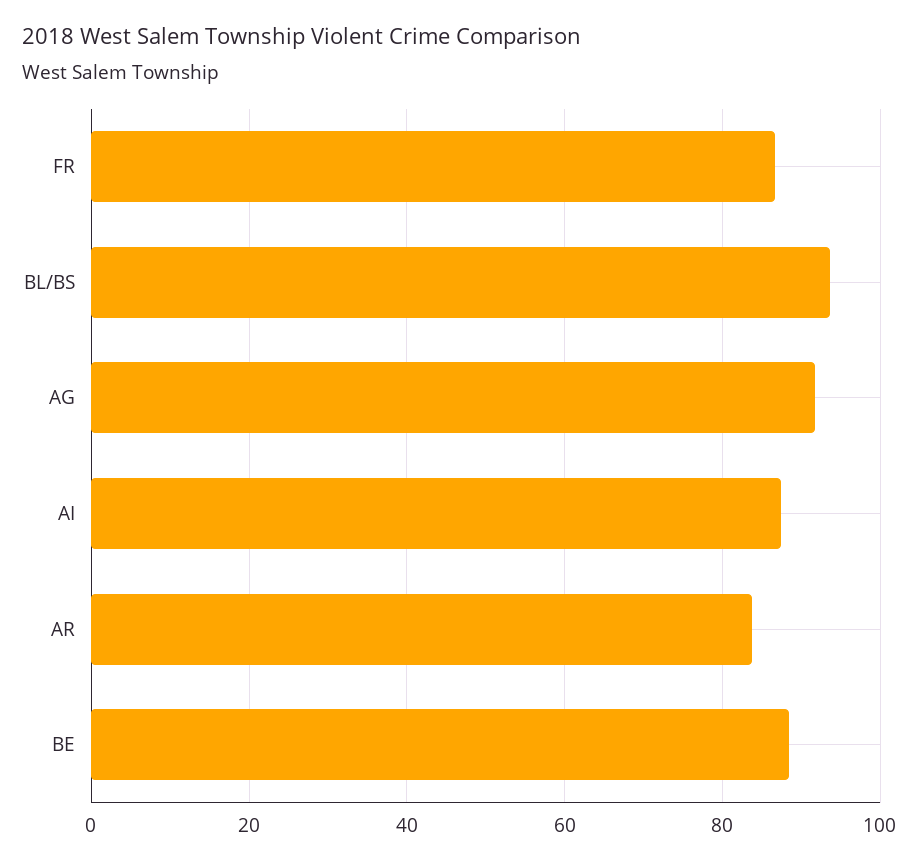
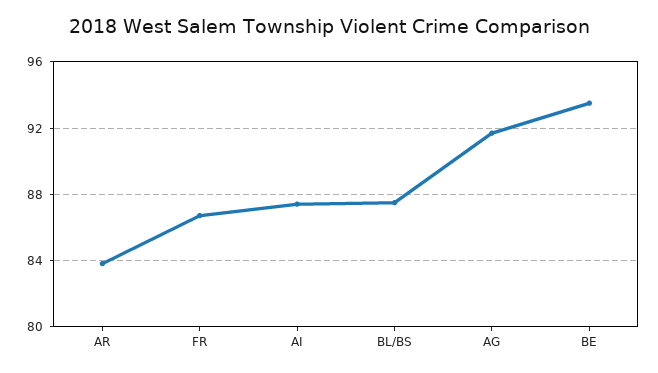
BL/BS: 94 -> 87.5
BE: 88 -> 93.5

